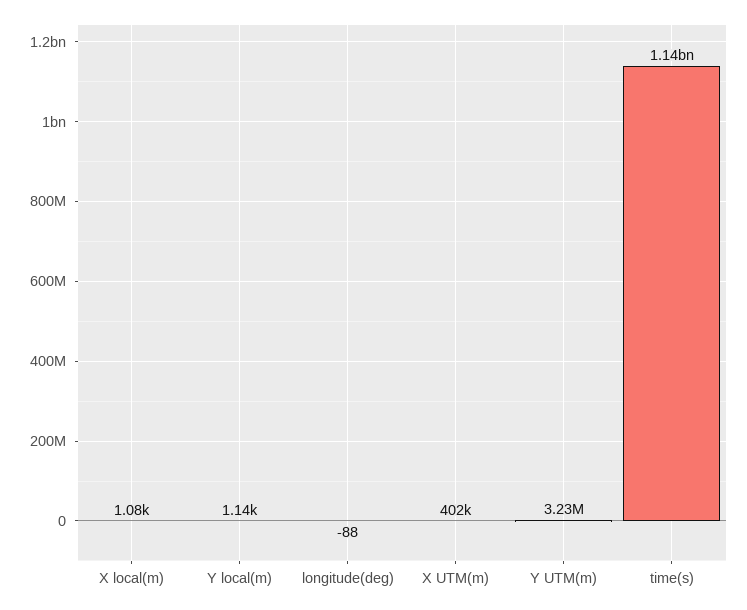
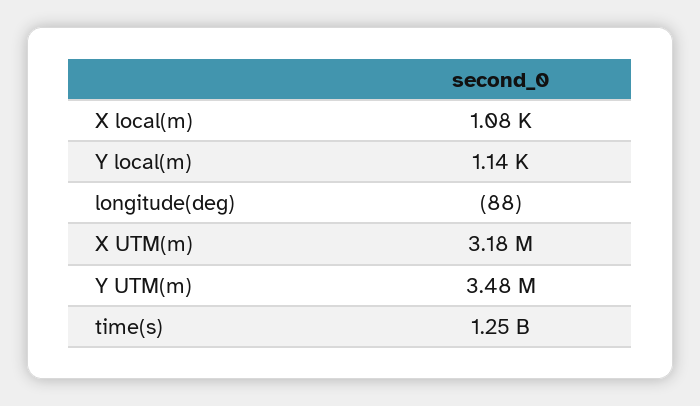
X UTM(m): 402000 -> 3180000
Y UTM(m): 3230000 -> 3480000
time(s): 1140000000 -> 1250000000

